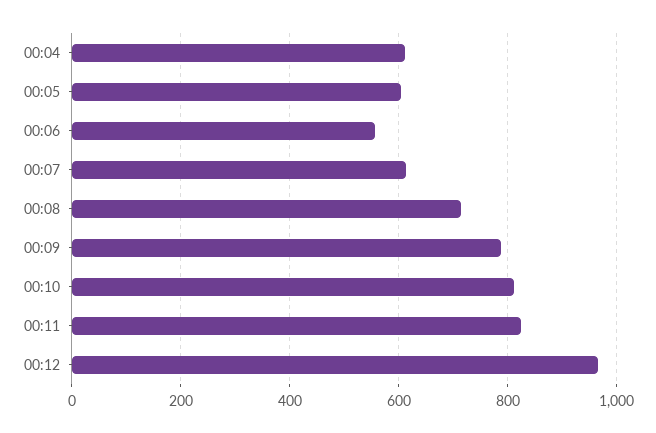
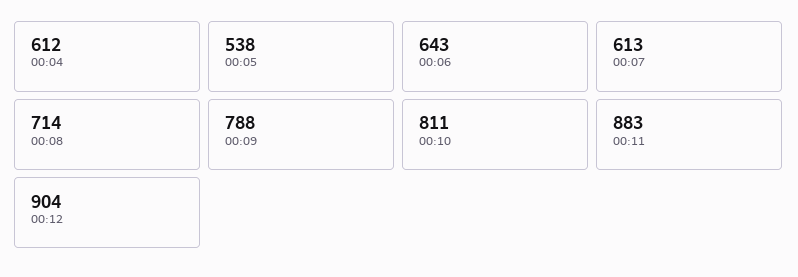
00:05: 600 -> 538
00:06: 560 -> 643
00:11: 820 -> 883
00:12: 960 -> 904

